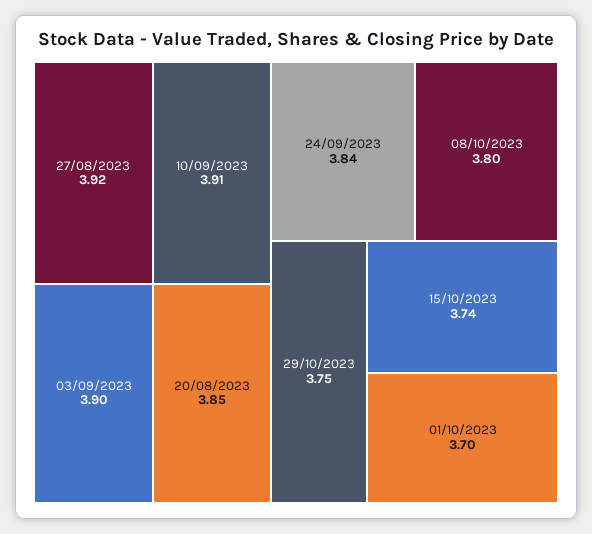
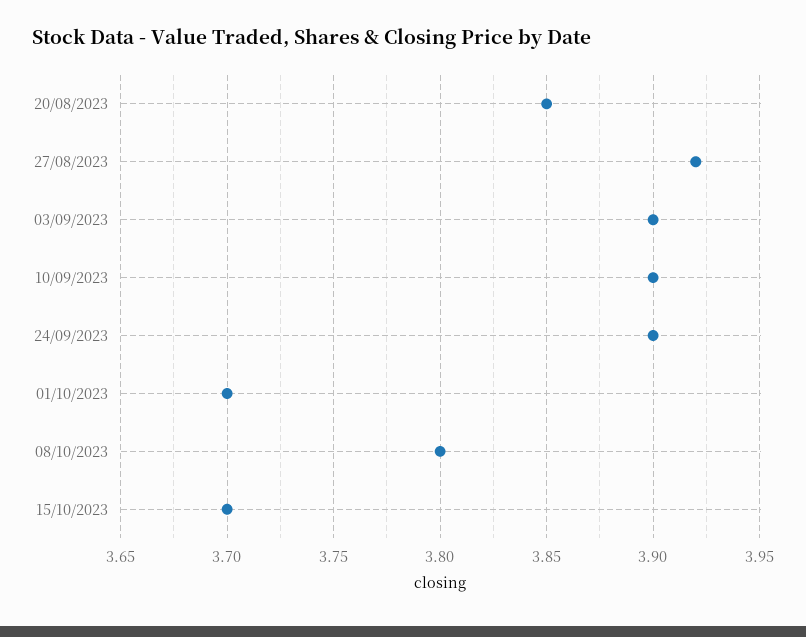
10/09/2023: 3.91 -> 3.9
24/09/2023: 3.84 -> 3.9
29/10/2023: 3.75 -> none
15/10/2023: 3.74 -> 3.7

